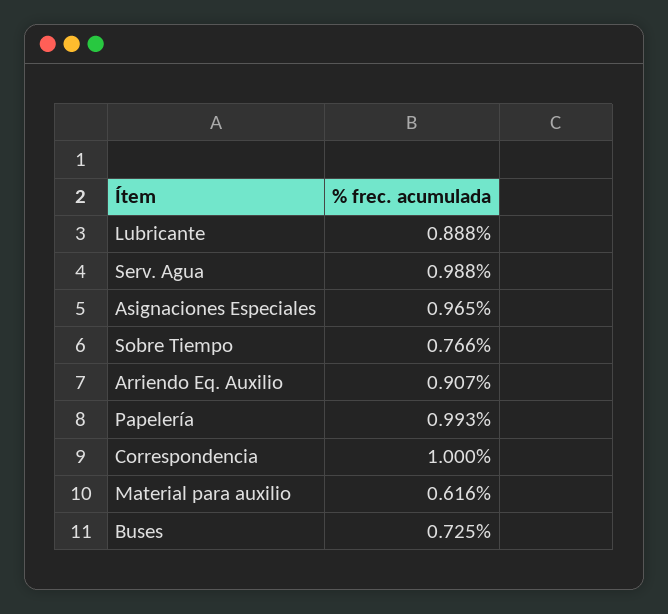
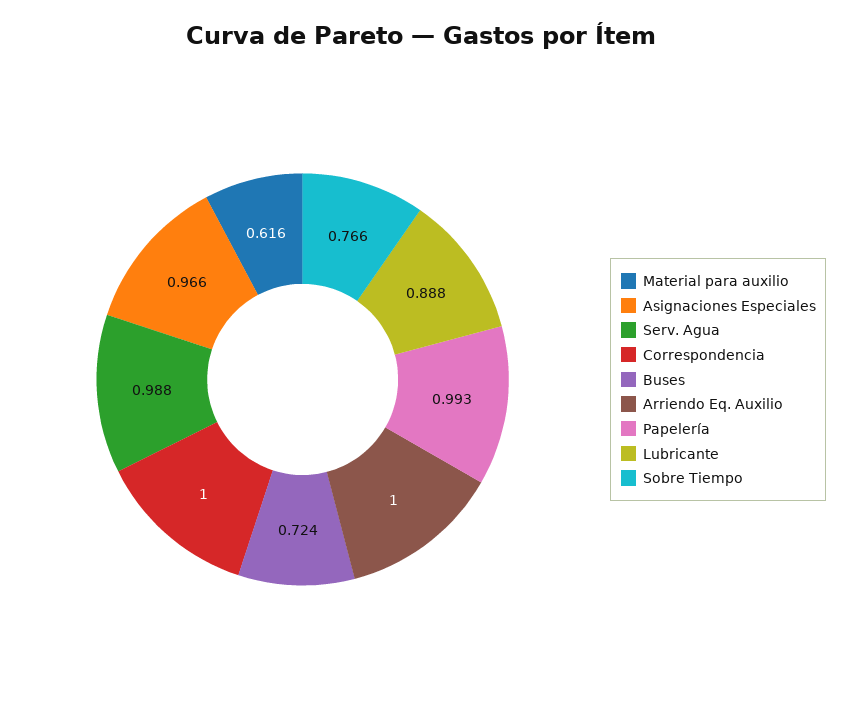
Asignaciones Especiales: 0.965 -> 0.966
Arriendo Eq. Auxilio: 0.907 -> 1
Buses: 0.725 -> 0.724

